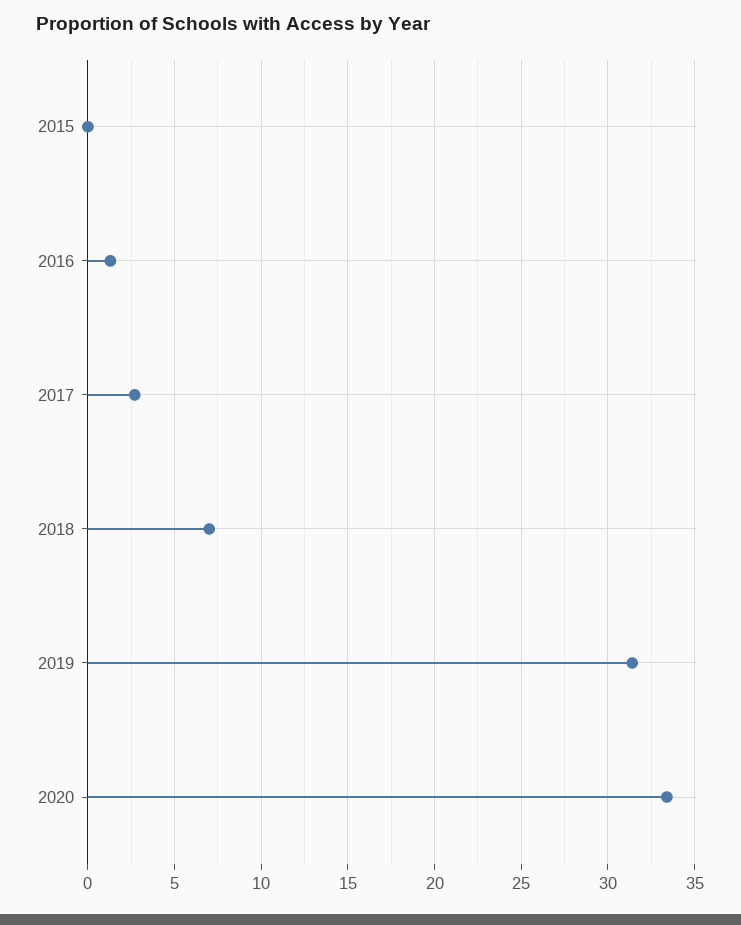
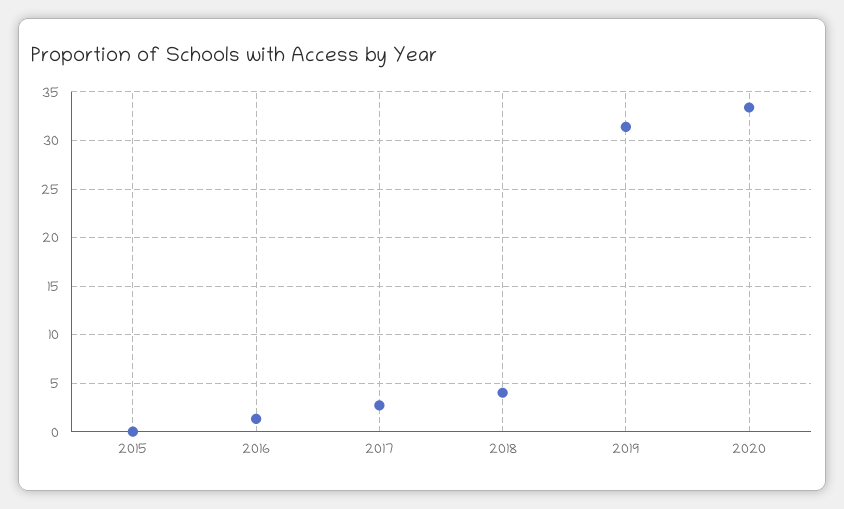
2018: 7 -> 4

